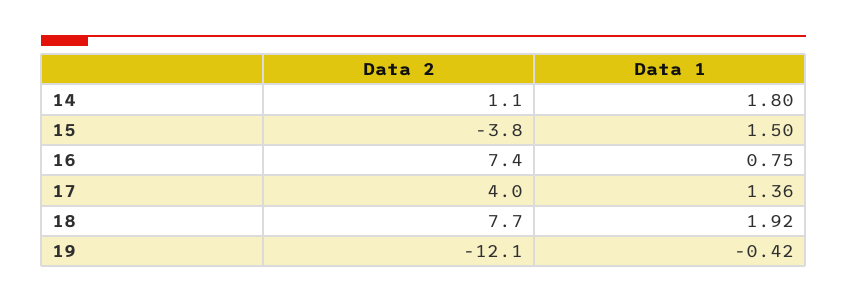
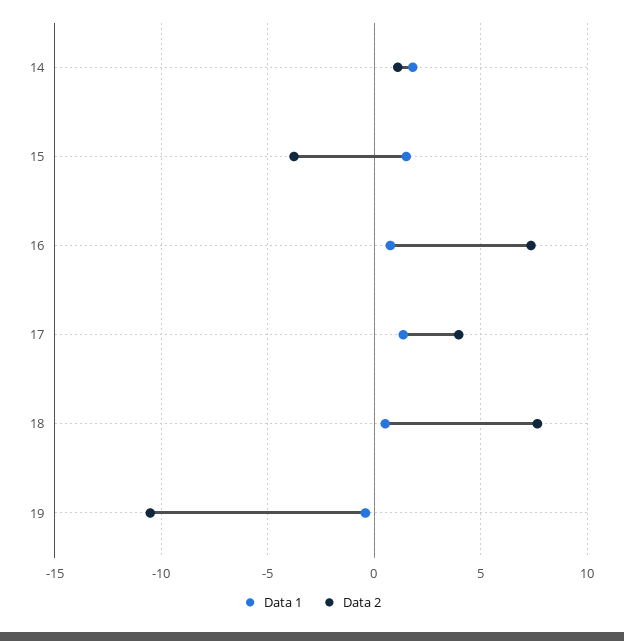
Data 1, 18: 1.92 -> 0.5
Data 2, 19: -12.1 -> -10.5

